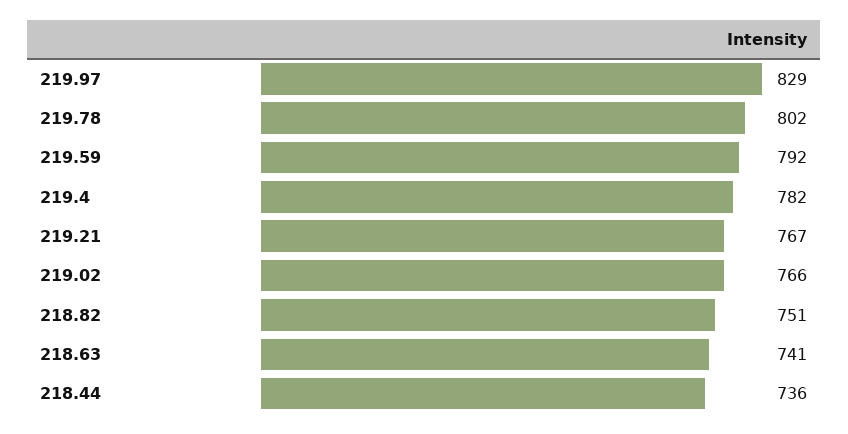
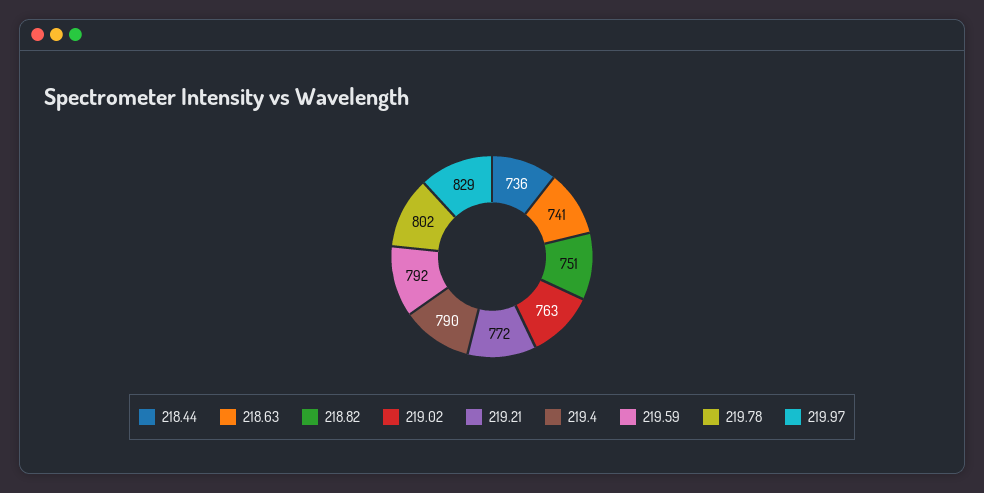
219.4: 782 -> 790
219.21: 767 -> 772
219.02: 766 -> 763

